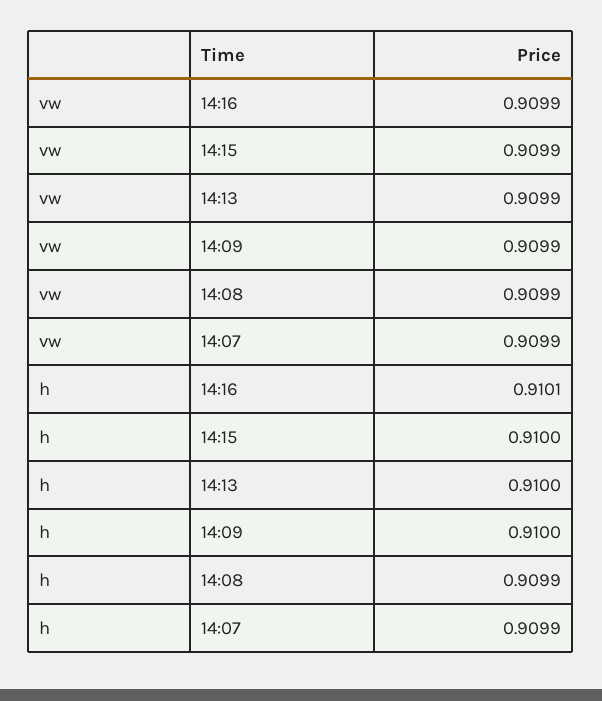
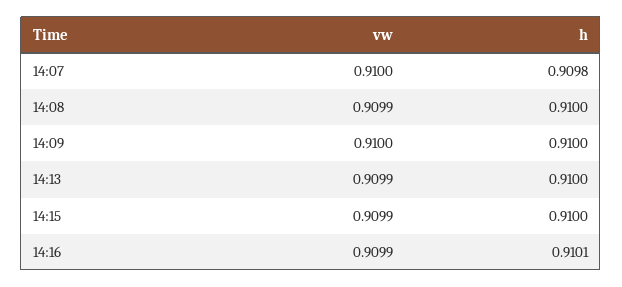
vw, 14:09: 0.9099 -> 0.91
vw, 14:07: 0.9099 -> 0.91
h, 14:08: 0.9099 -> 0.91
h, 14:07: 0.9099 -> 0.9098

